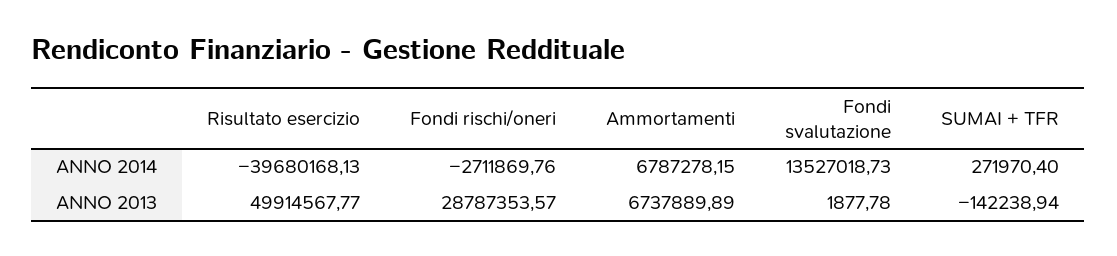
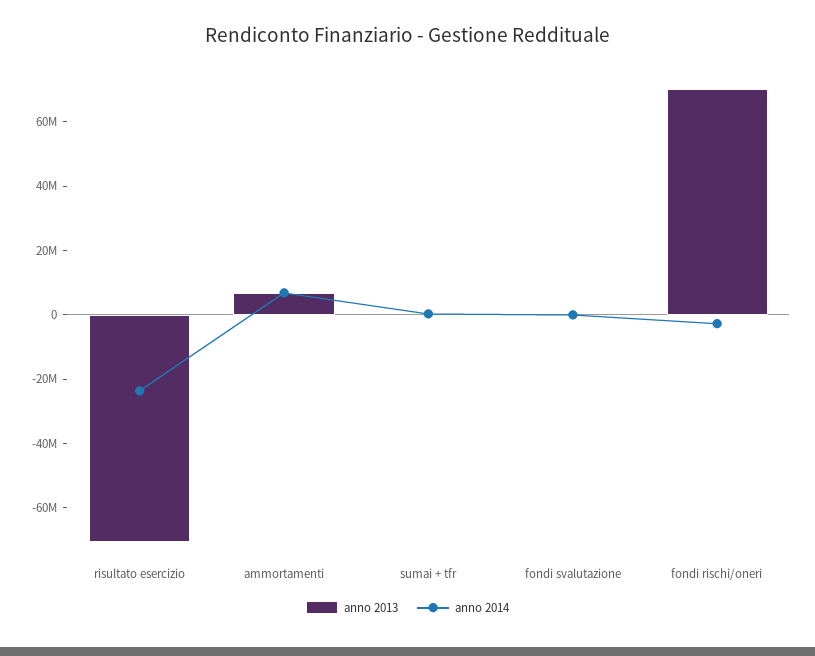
ANNO 2014, Risultato esercizio: -39680168.13 -> -25000000
ANNO 2014, Fondi svalutazione: 13527018.73 -> 0
ANNO 2013, Risultato esercizio: 49914567.77 -> -70000000
ANNO 2013, Fondi rischi/oneri: 28787353.57 -> 70000000

